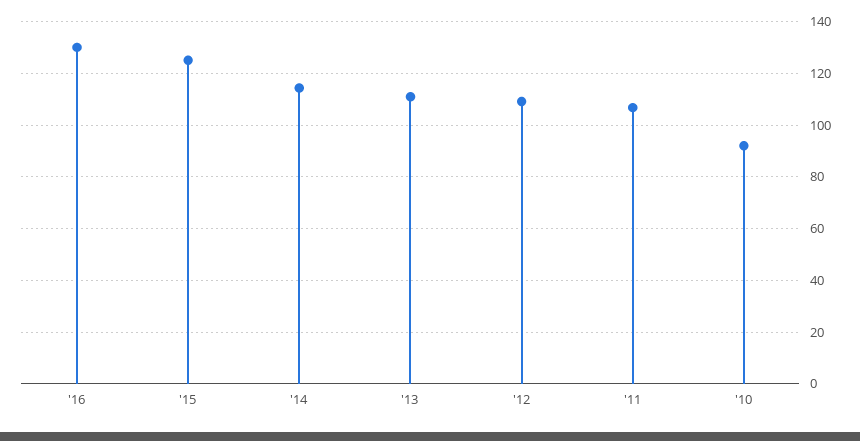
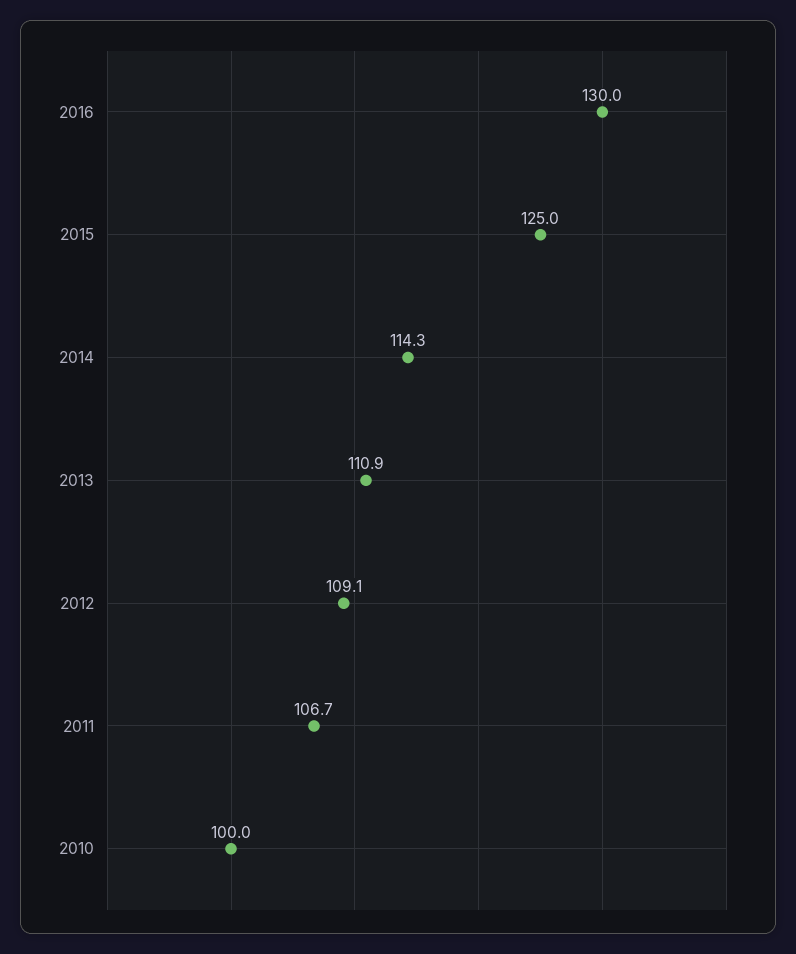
'10: 92.5 -> 100

